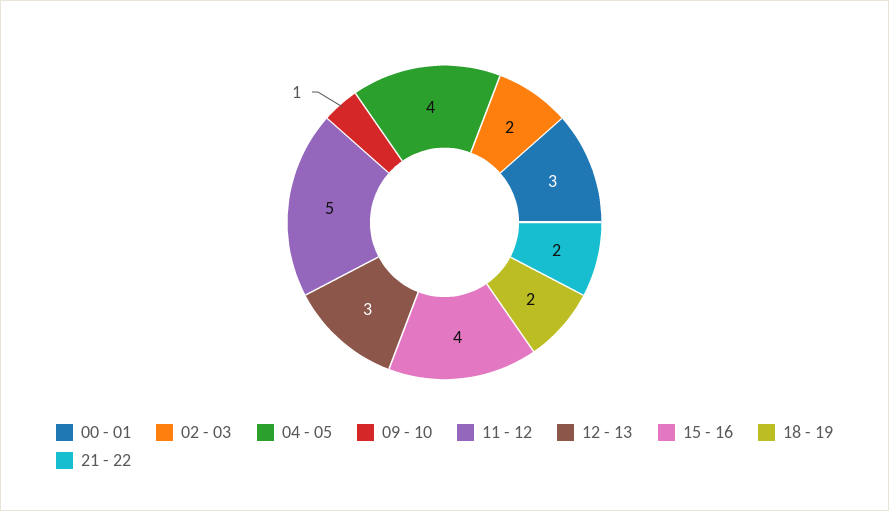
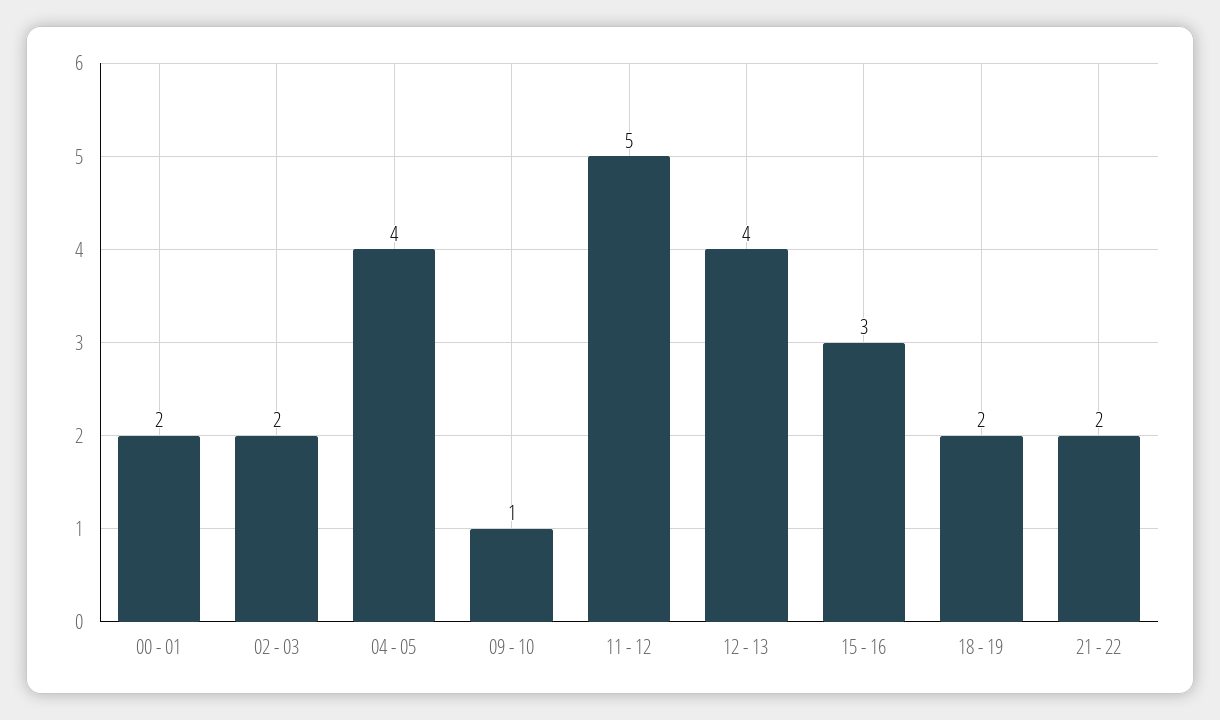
00 - 01: 3 -> 2
12 - 13: 3 -> 4
15 - 16: 4 -> 3

